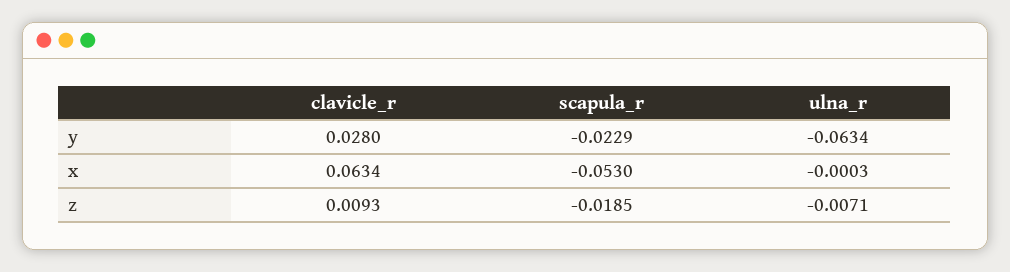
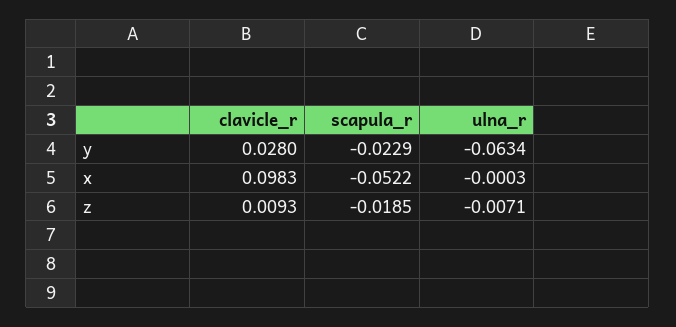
clavicle_r, x: 0.0634 -> 0.0983
scapula_r, x: -0.053 -> -0.0522

